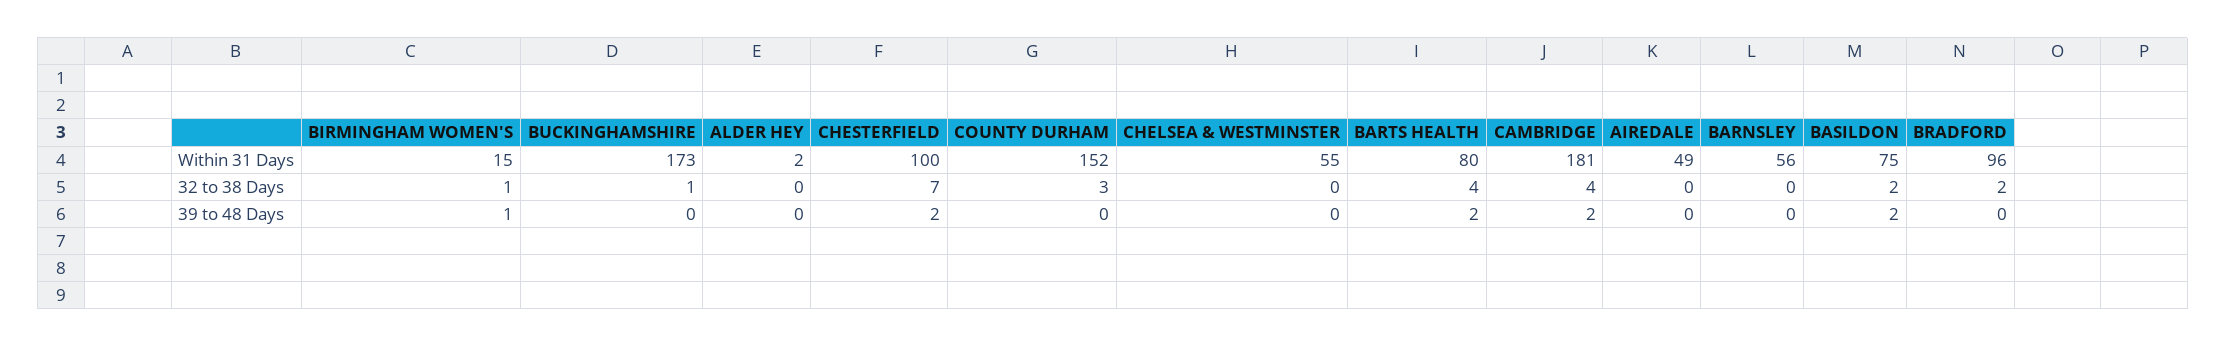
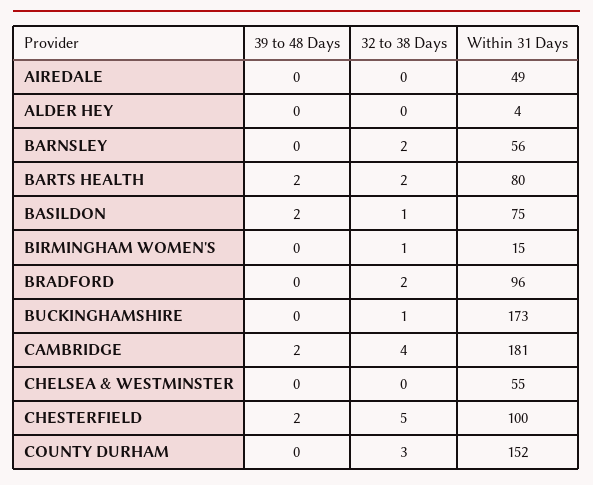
ALDER HEY, Within 31 Days: 2 -> 4
CHESTERFIELD, 32 to 38 Days: 7 -> 5
BARTS HEALTH, 32 to 38 Days: 4 -> 2
BARNSLEY, 32 to 38 Days: 0 -> 2
BASILDON, 32 to 38 Days: 2 -> 1
BIRMINGHAM WOMEN'S, 39 to 48 Days: 1 -> 0

